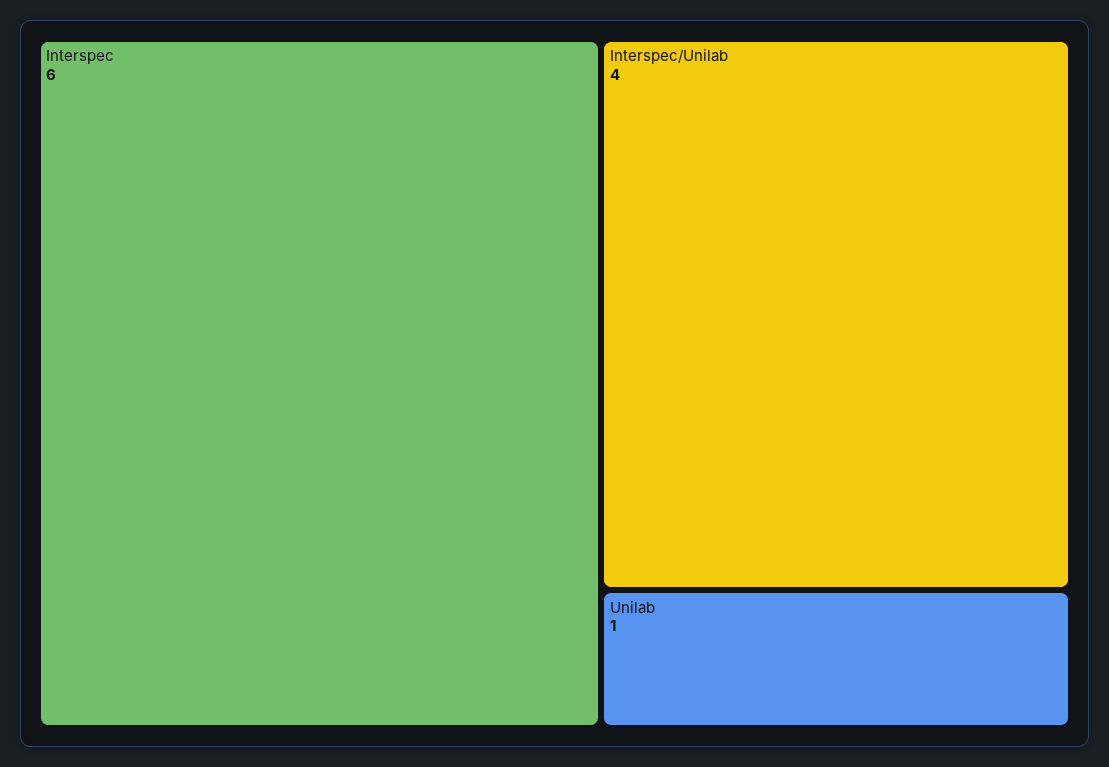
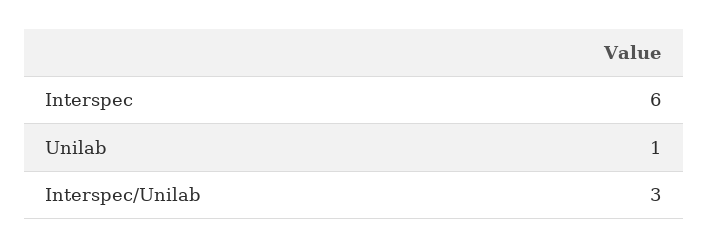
Interspec/Unilab: 4 -> 3

